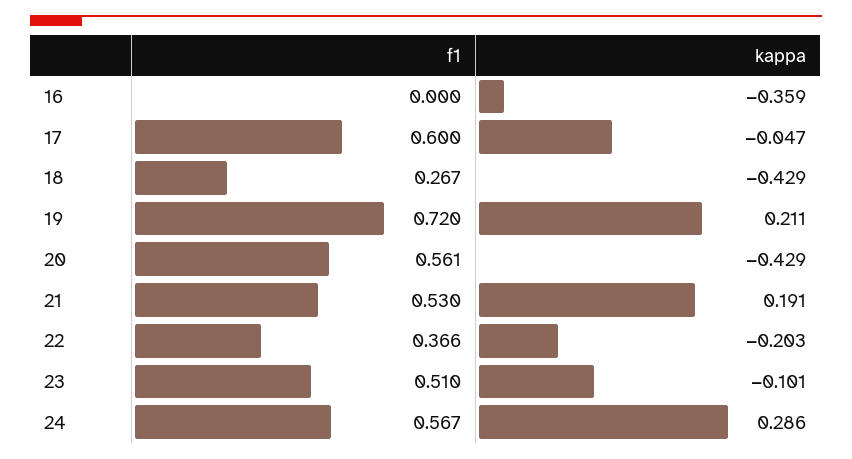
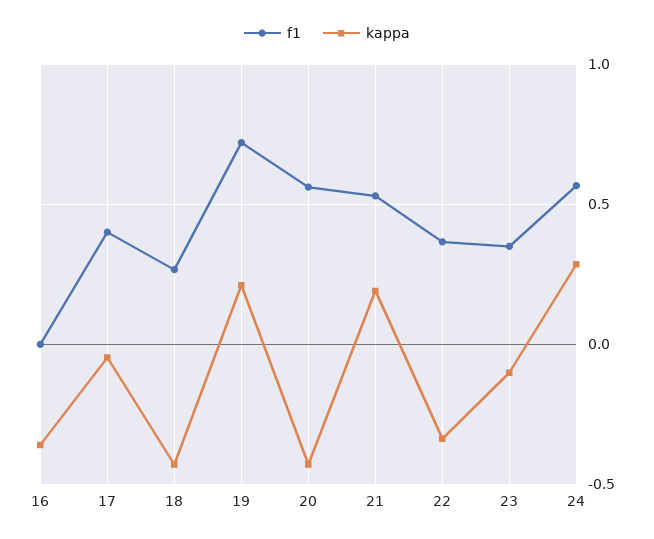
f1, 17: 0.6 -> 0.4
kappa, 22: -0.203 -> -0.35
f1, 23: 0.51 -> 0.35

